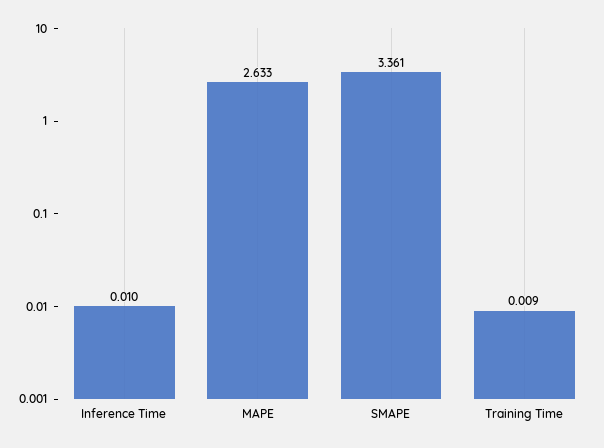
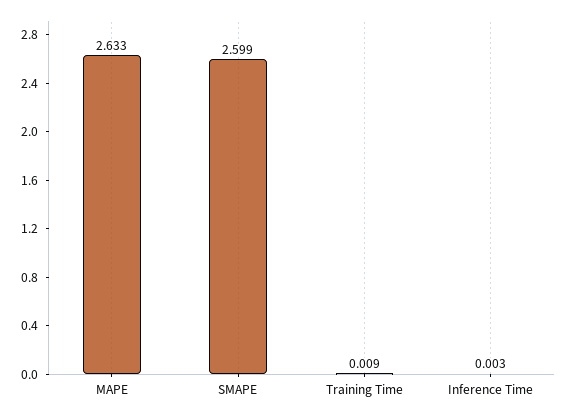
Inference Time: 0.01 -> 0.003
SMAPE: 3.361 -> 2.599

